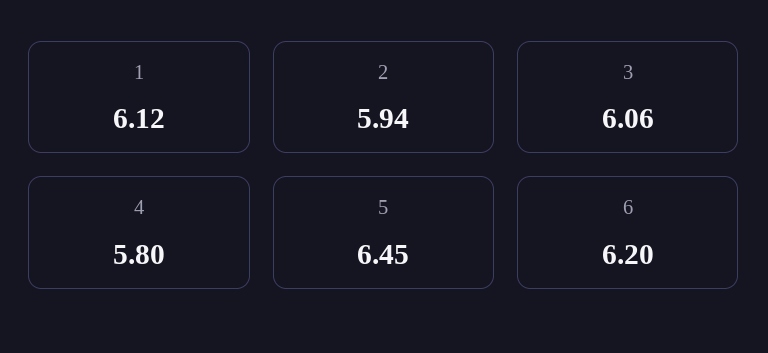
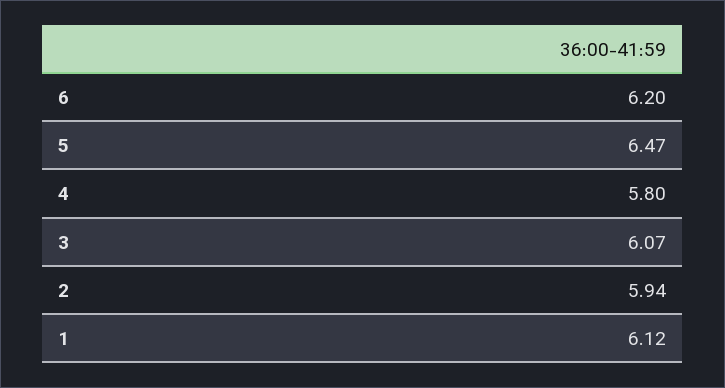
3: 6.06 -> 6.07
5: 6.45 -> 6.47

